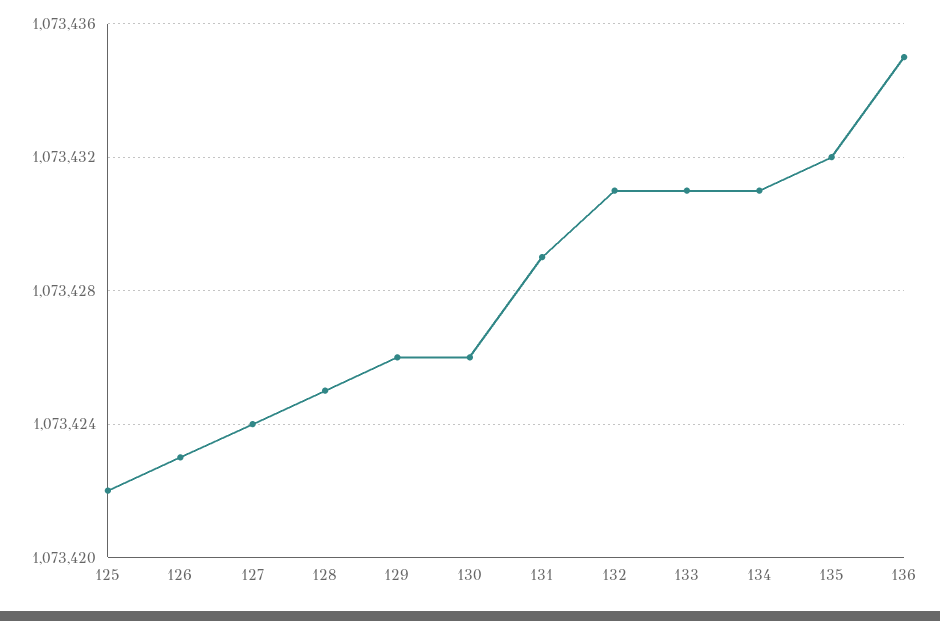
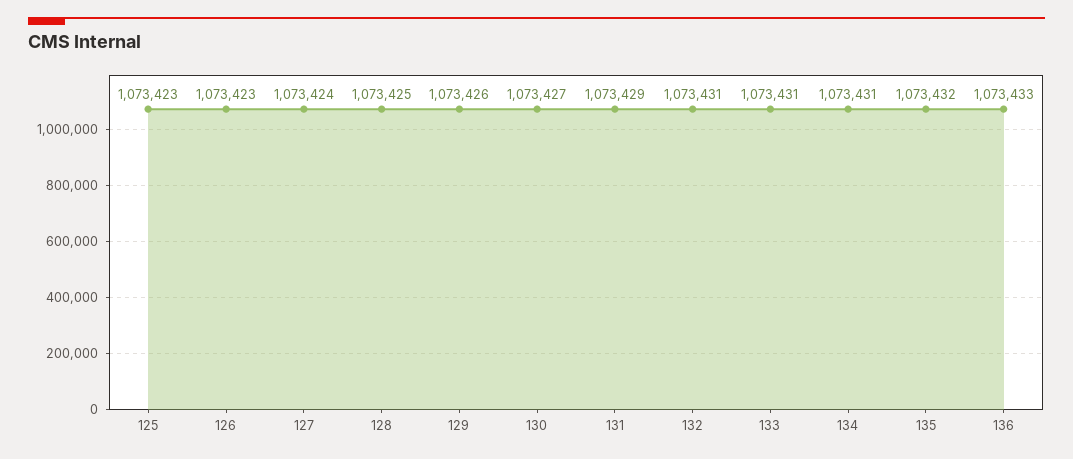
125: 1073422 -> 1073423
130: 1073426 -> 1073427
136: 1073435 -> 1073433

